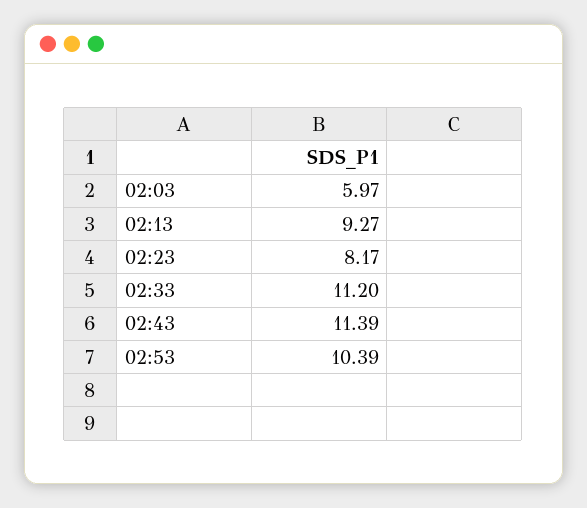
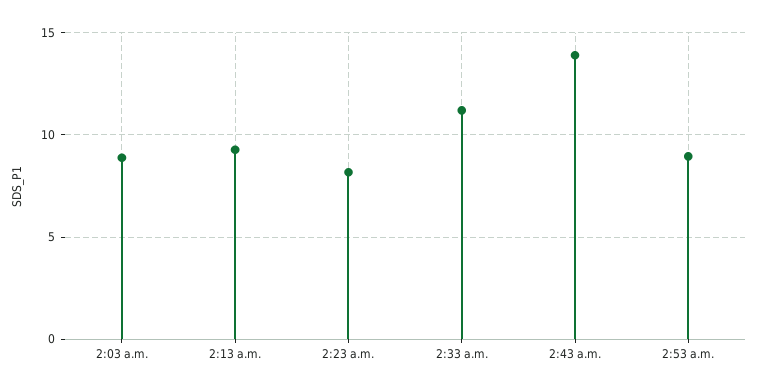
02:03: 5.97 -> 9
02:43: 11.39 -> 14
02:53: 10.39 -> 9

